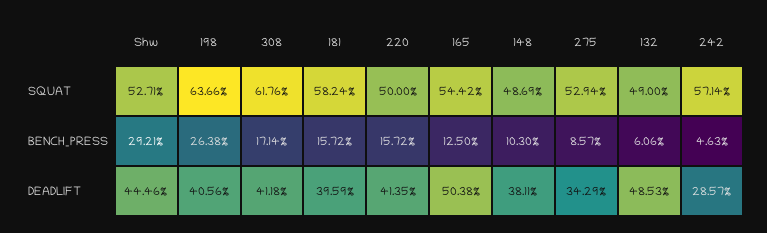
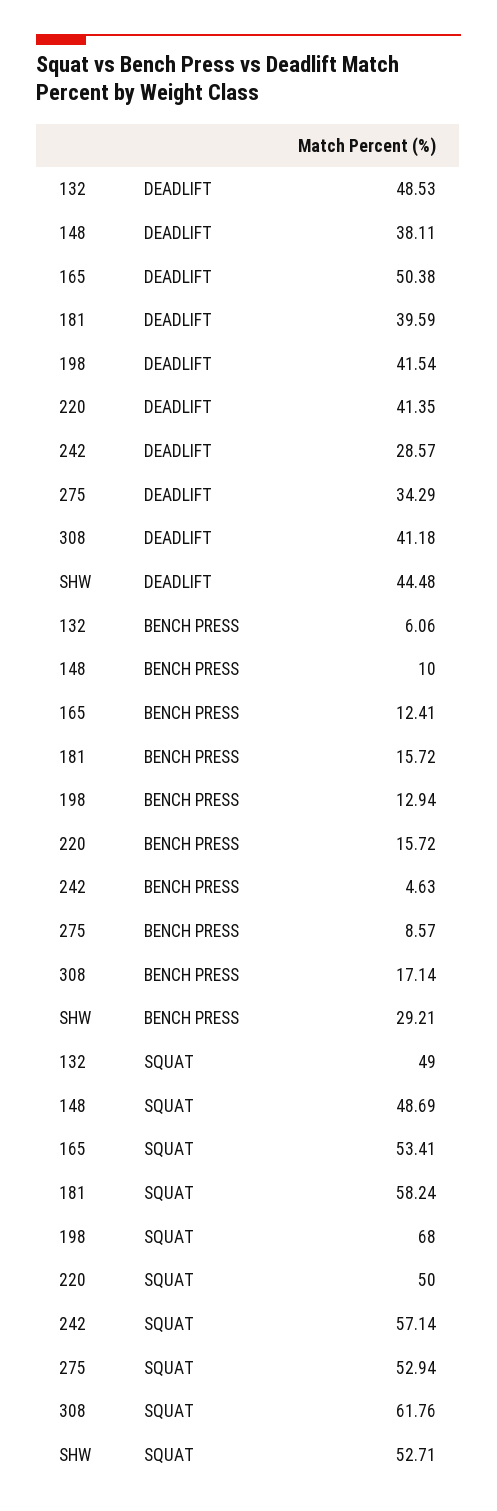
198, SQUAT: 63.66 -> 68
165, SQUAT: 54.42 -> 53.41
198, BENCH_PRESS: 26.38 -> 12.94
165, BENCH_PRESS: 12.5 -> 12.41
148, BENCH_PRESS: 10.3 -> 10
Shw, DEADLIFT: 44.46 -> 44.48
198, DEADLIFT: 40.56 -> 41.54

